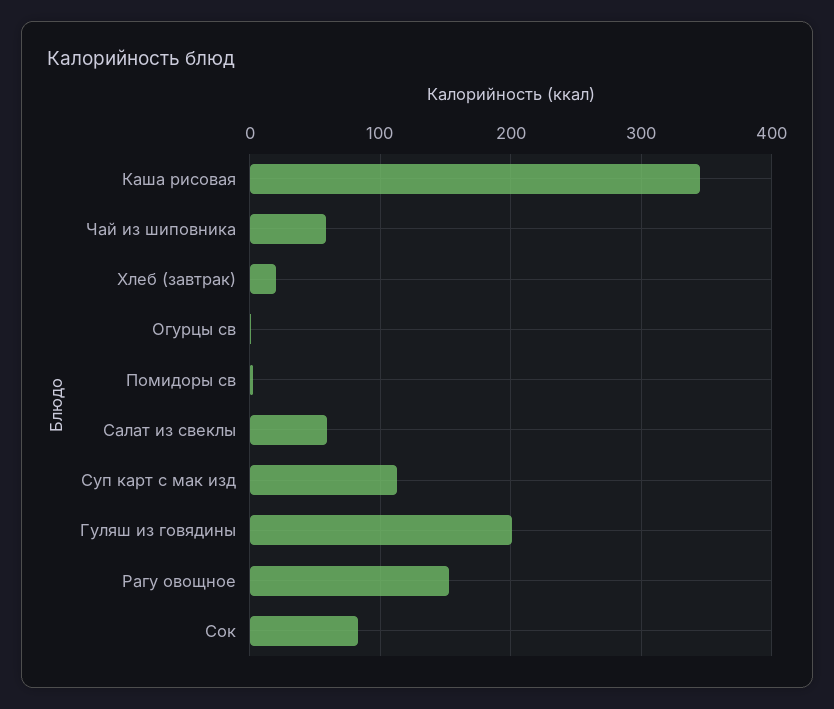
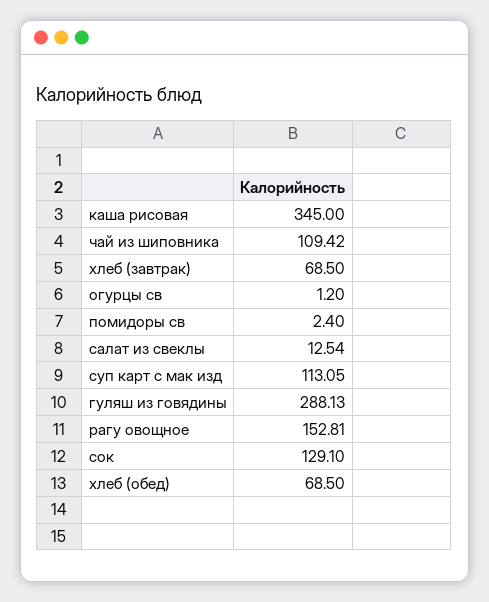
Чай из шиповника: 60 -> 109.42
Хлеб (завтрак): 20 -> 68.5
Салат из свеклы: 60 -> 12.54
Гуляш из говядины: 200 -> 288.13
Сок: 80 -> 129.1
хлеб (обед): none -> 68.5

